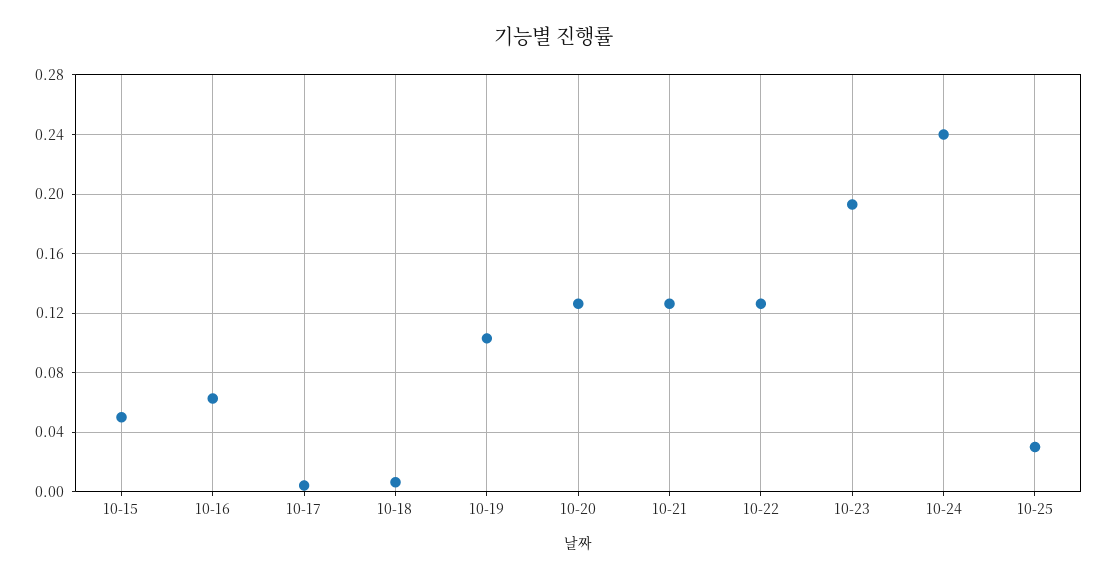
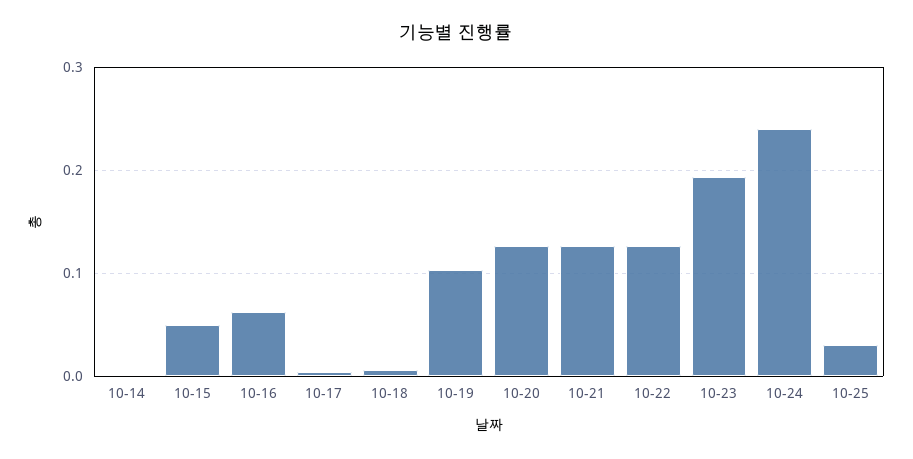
10-14: none -> 0

